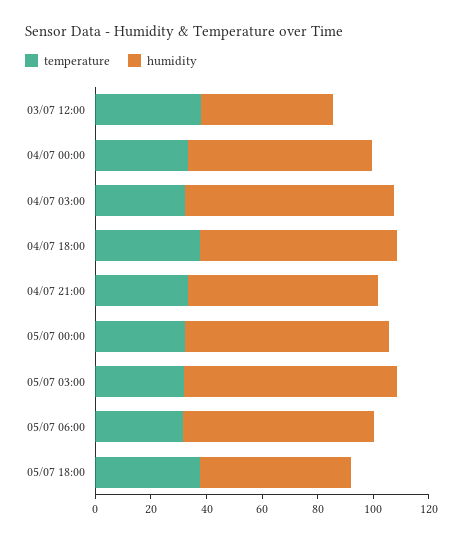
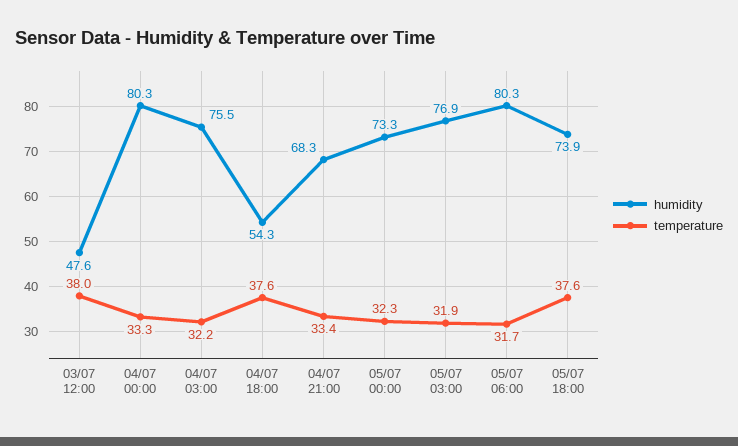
humidity, 04/07 00:00: 65 -> 80.3
humidity, 04/07 18:00: 70 -> 54.3
humidity, 05/07 06:00: 70 -> 80.3
humidity, 05/07 18:00: 55 -> 73.9

